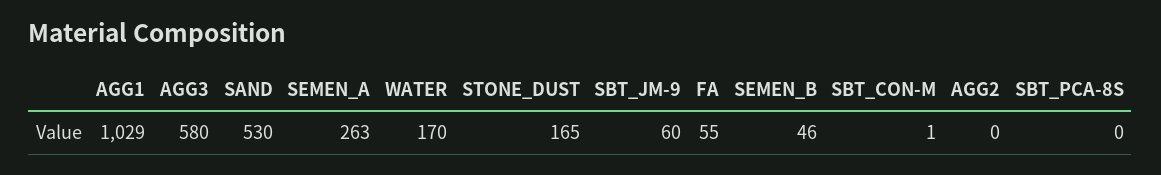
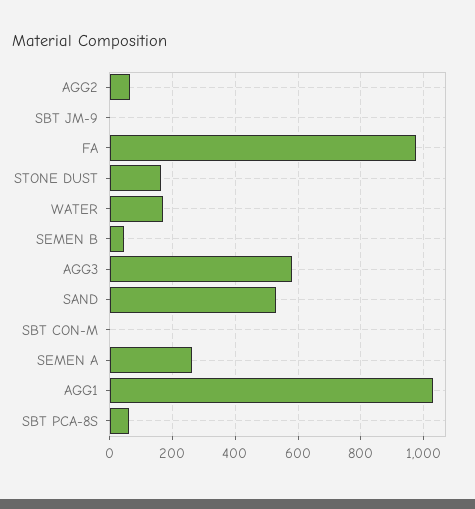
SBT_JM-9: 60 -> 0
FA: 55 -> 980
AGG2: 0 -> 60
SBT_PCA-8S: 0 -> 60

